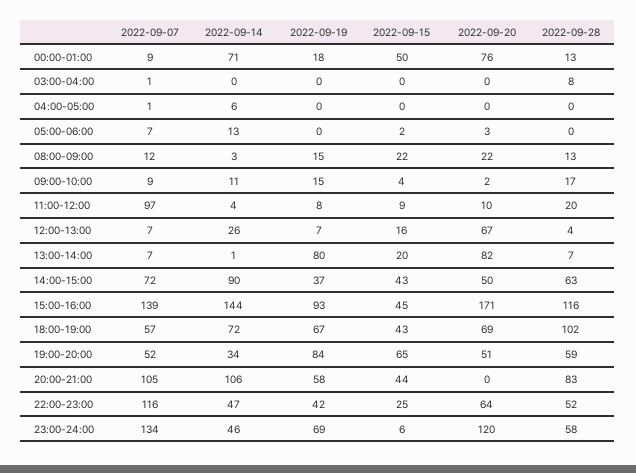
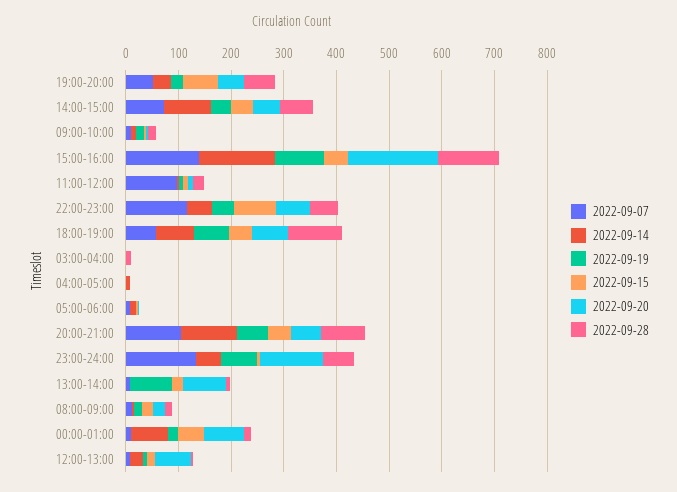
2022-09-19, 19:00-20:00: 84 -> 20
2022-09-20, 20:00-21:00: 0 -> 60
2022-09-15, 22:00-23:00: 25 -> 80

